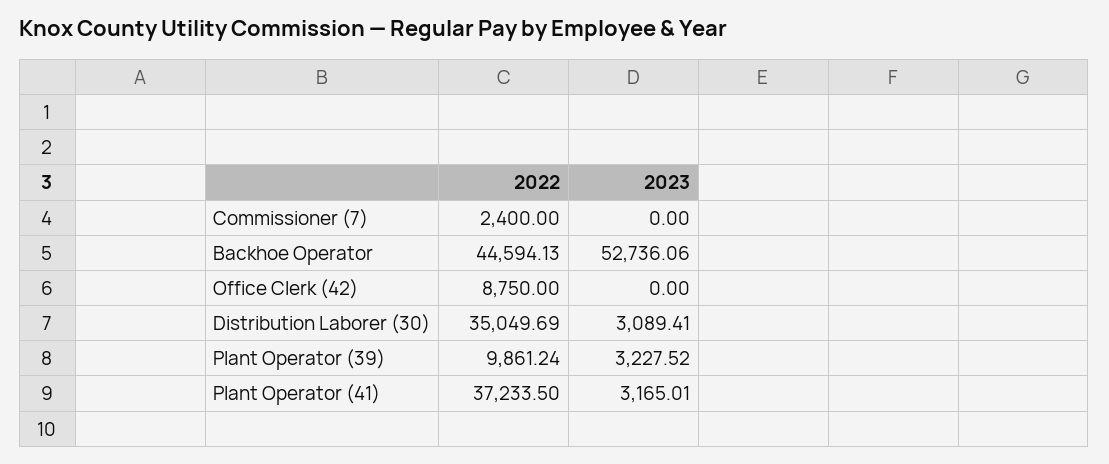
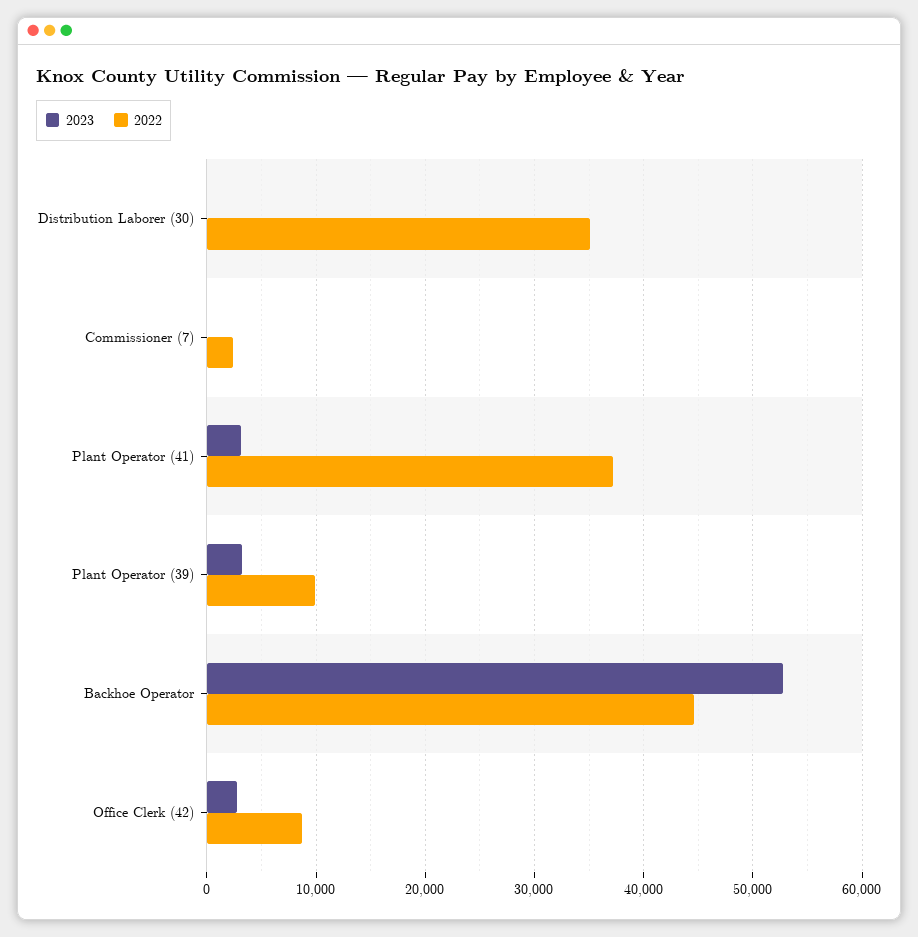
2023, Office Clerk (42): 0 -> 3000
2023, Distribution Laborer (30): 3089.41 -> 0

